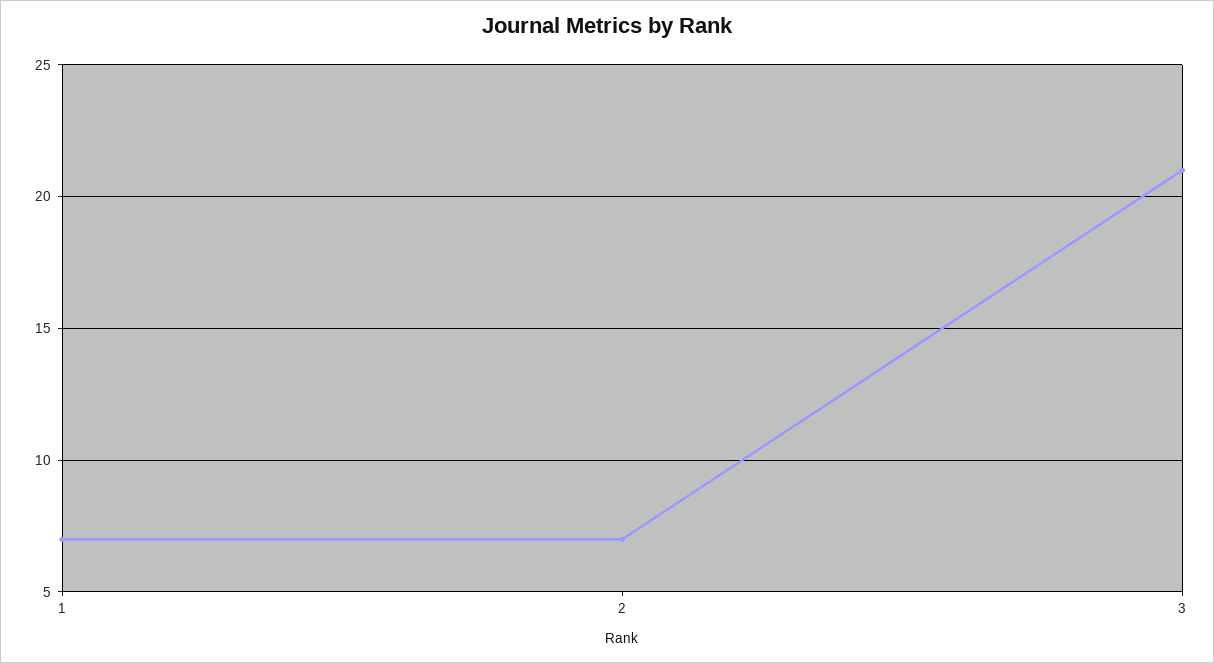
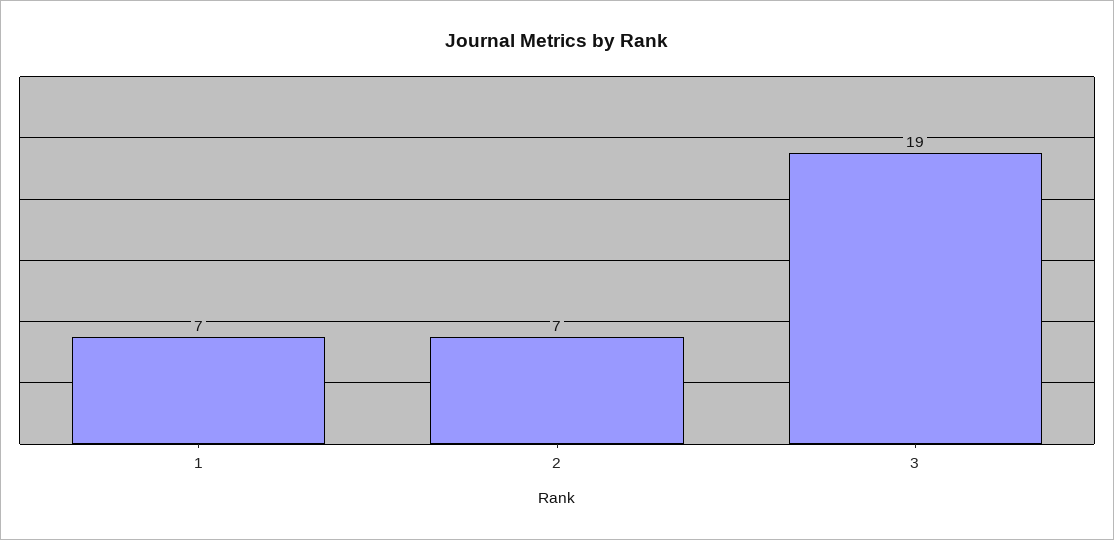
3: 21 -> 19

